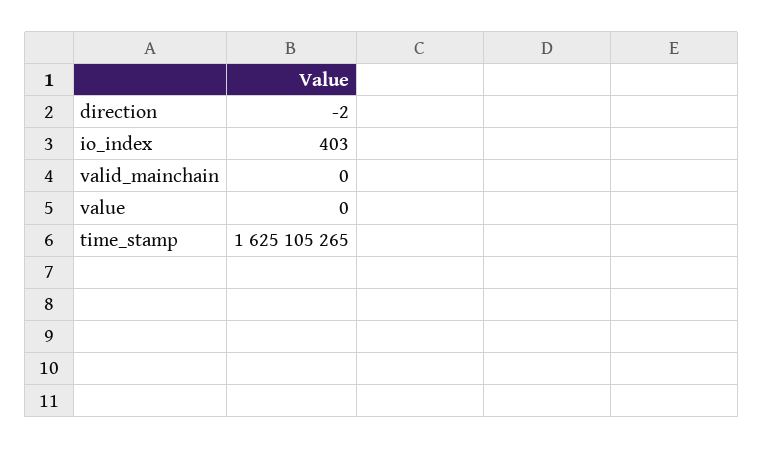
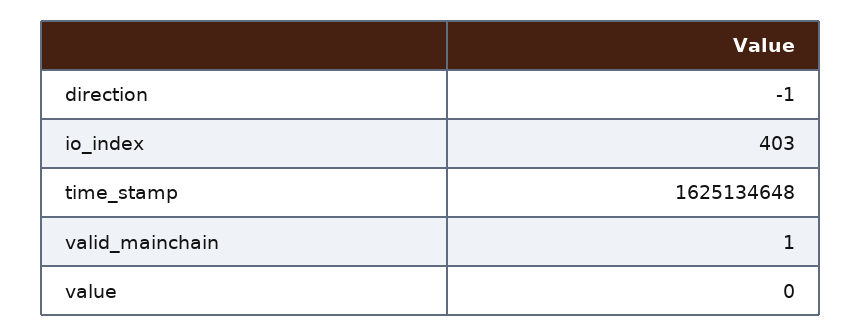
direction: -2 -> -1
valid_mainchain: 0 -> 1
time_stamp: 1625105265 -> 1625134648

